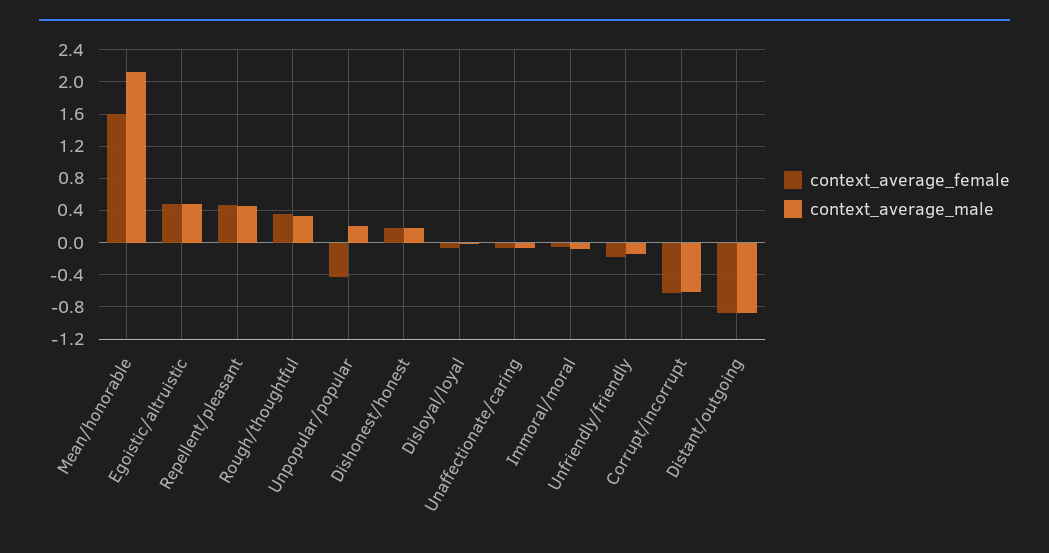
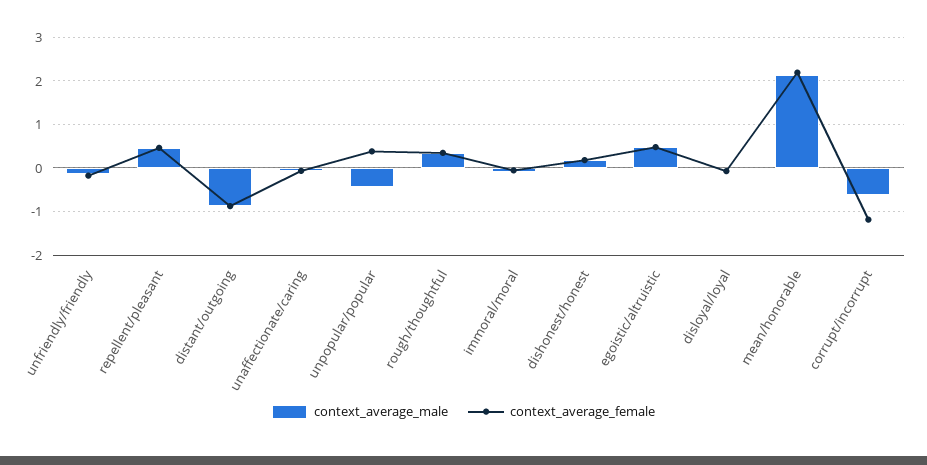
context_average_female, Mean/honorable: 1.6 -> 2.2
context_average_female, Unpopular/popular: -0.4 -> 0.4
context_average_male, Unpopular/popular: 0.2 -> -0.4
context_average_female, Corrupt/incorrupt: -0.6 -> -1.2

